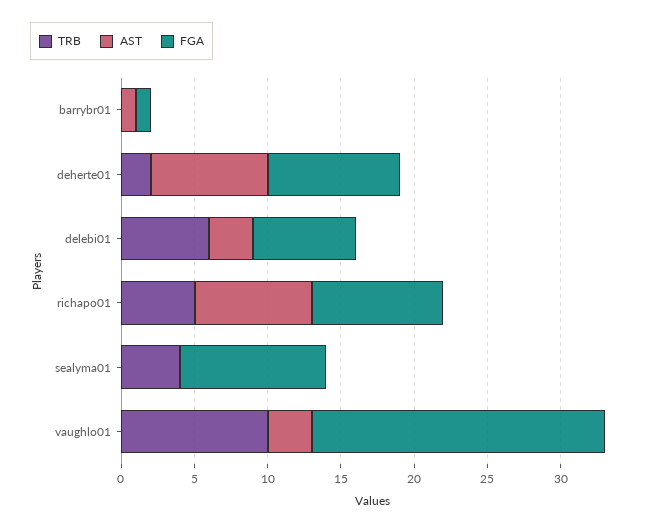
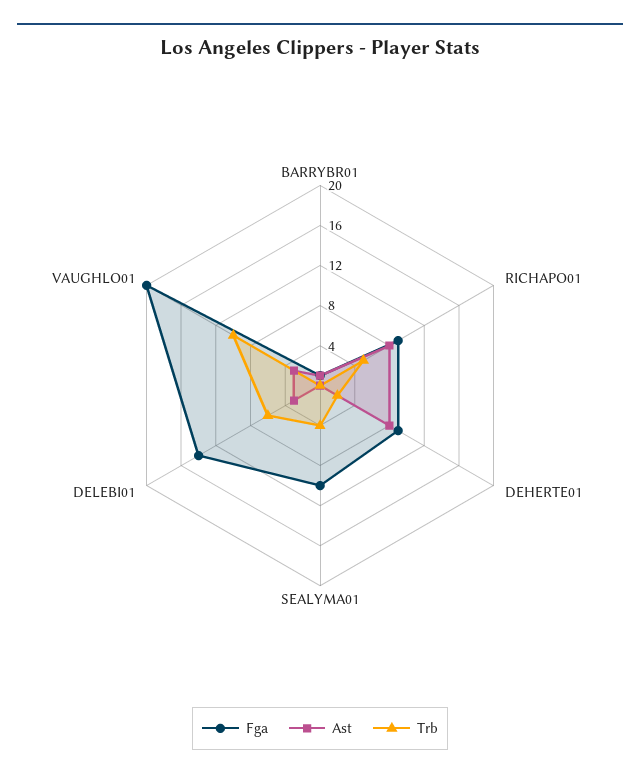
FGA, delebi01: 7 -> 14

